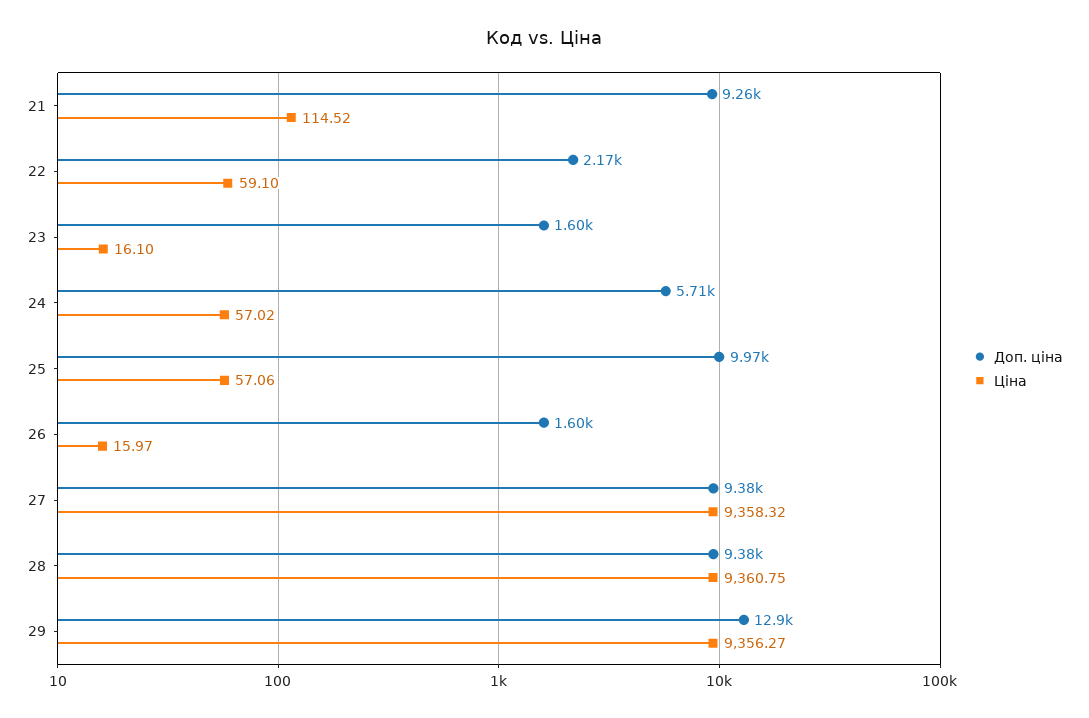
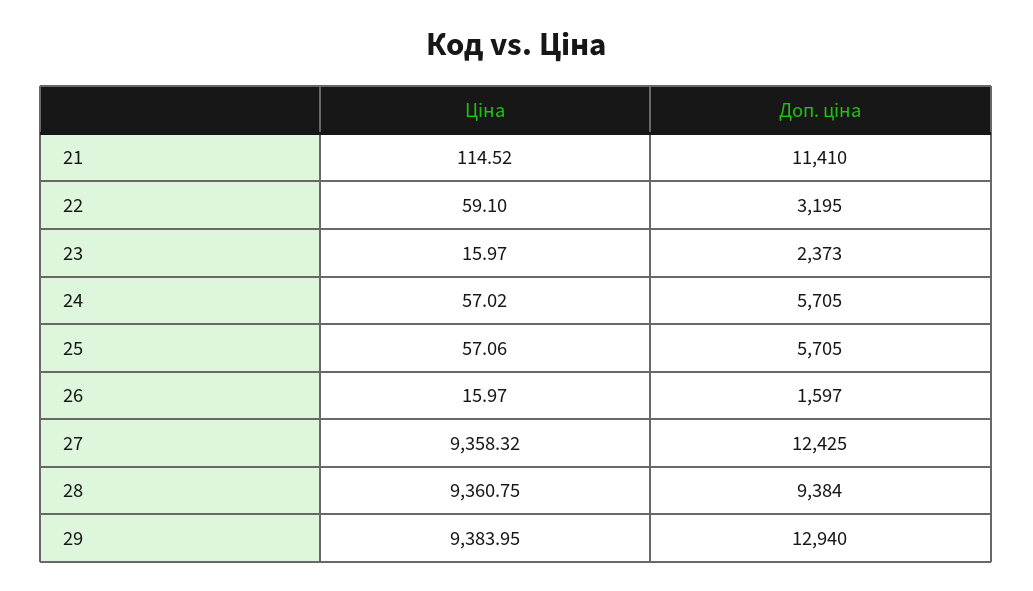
Доп. ціна, 21: 9260 -> 11410
Доп. ціна, 22: 2170 -> 3195
Доп. ціна, 23: 1600 -> 2373
Ціна, 23: 16.1 -> 15.97
Доп. ціна, 25: 9970 -> 5705
Доп. ціна, 27: 9380 -> 12425
Ціна, 29: 9356.27 -> 9383.95

